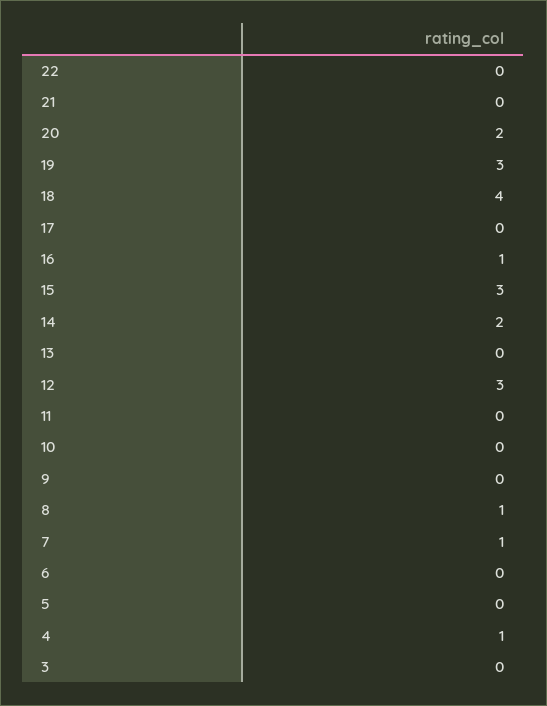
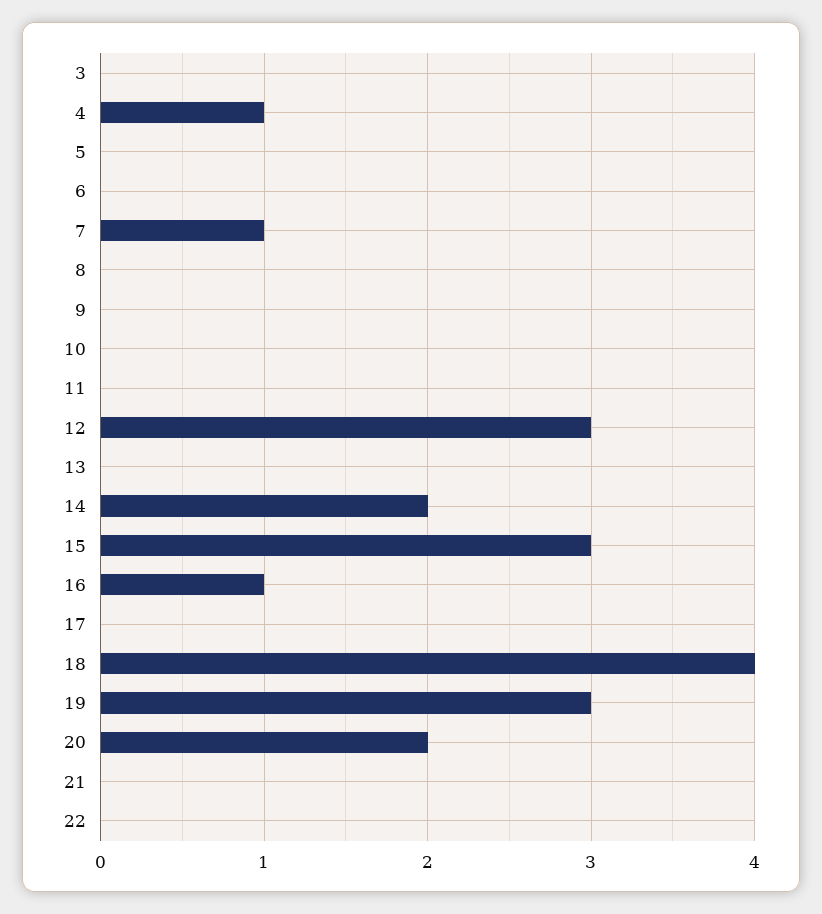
8: 1 -> 0

